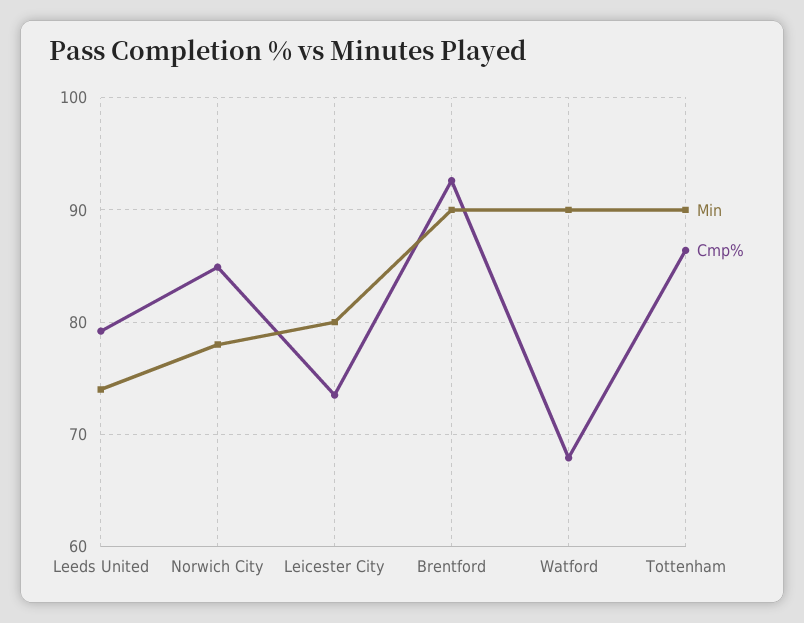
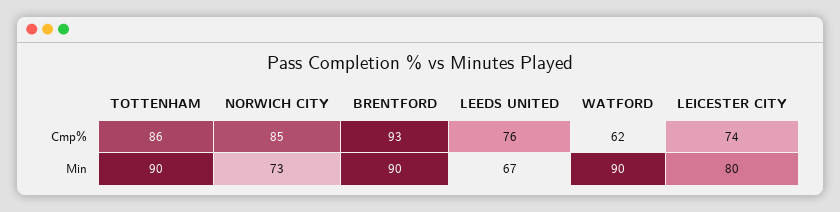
Min, Leeds United: 74 -> 67
Cmp%, Leeds United: 79 -> 76
Min, Norwich City: 78 -> 73
Cmp%, Watford: 68 -> 62

